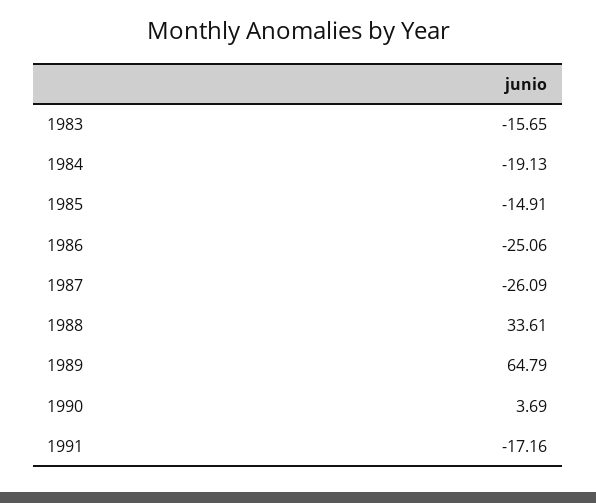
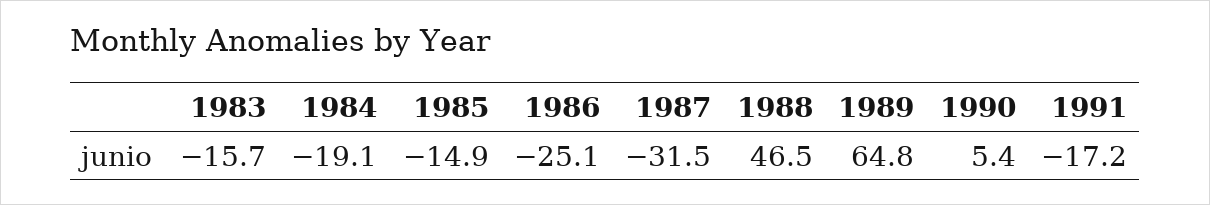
1987: -26.09 -> -31.5
1988: 33.61 -> 46.5
1990: 3.69 -> 5.4

